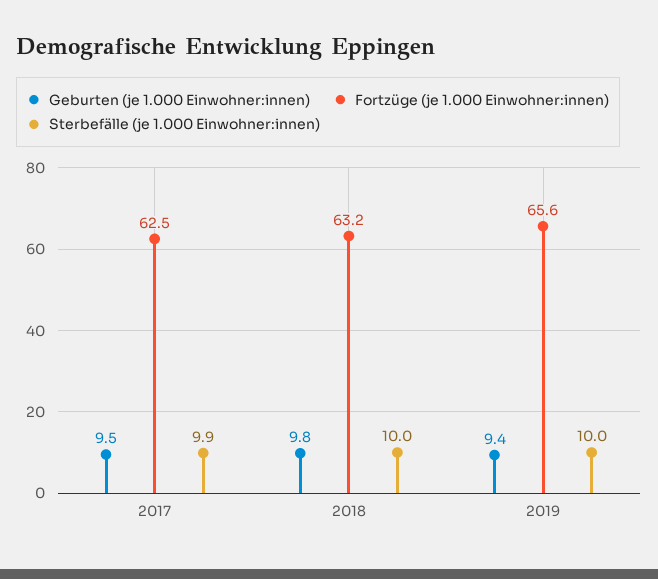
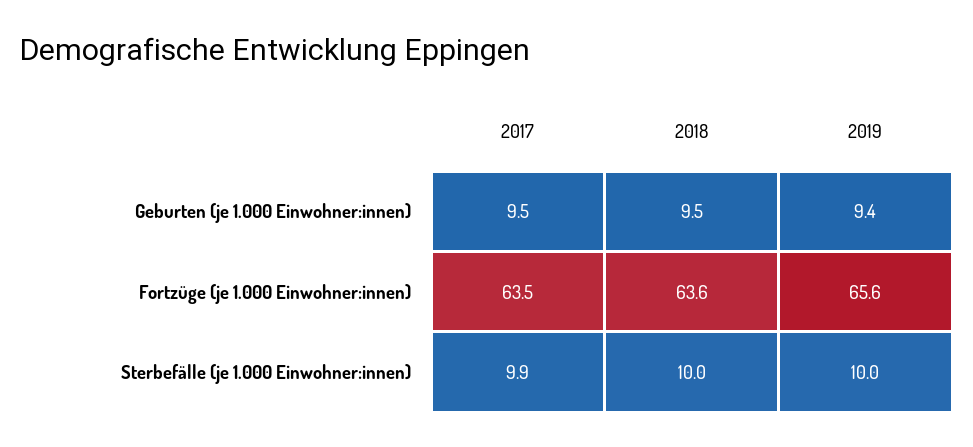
Fortzüge (je 1.000 Einwohner:innen), 2017: 62.5 -> 63.5
Geburten (je 1.000 Einwohner:innen), 2018: 9.8 -> 9.5
Fortzüge (je 1.000 Einwohner:innen), 2018: 63.2 -> 63.6

